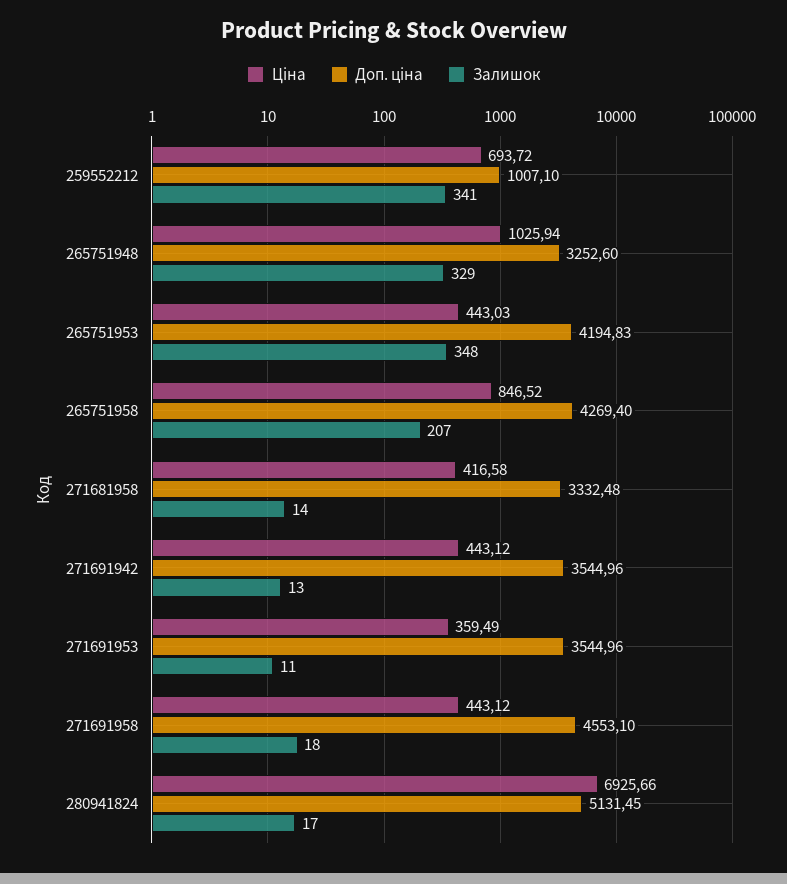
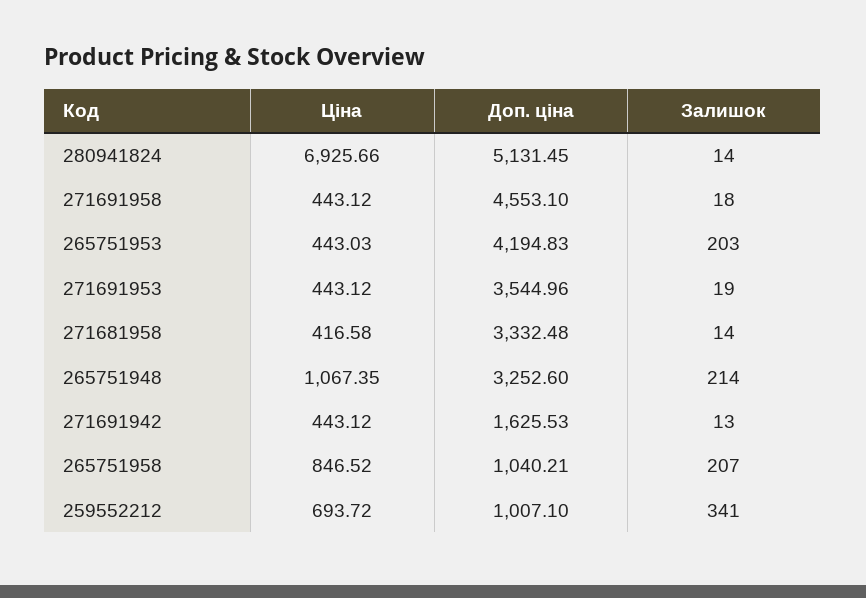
Ціна, 265751948: 1025.94 -> 1067.35
Залишок, 265751948: 329 -> 214
Залишок, 265751953: 348 -> 203
Доп. ціна, 265751958: 4269.4 -> 1040.21
Доп. ціна, 271691942: 3544.96 -> 1625.53
Ціна, 271691953: 359.49 -> 443.12
Залишок, 271691953: 11 -> 19
Залишок, 280941824: 17 -> 14

